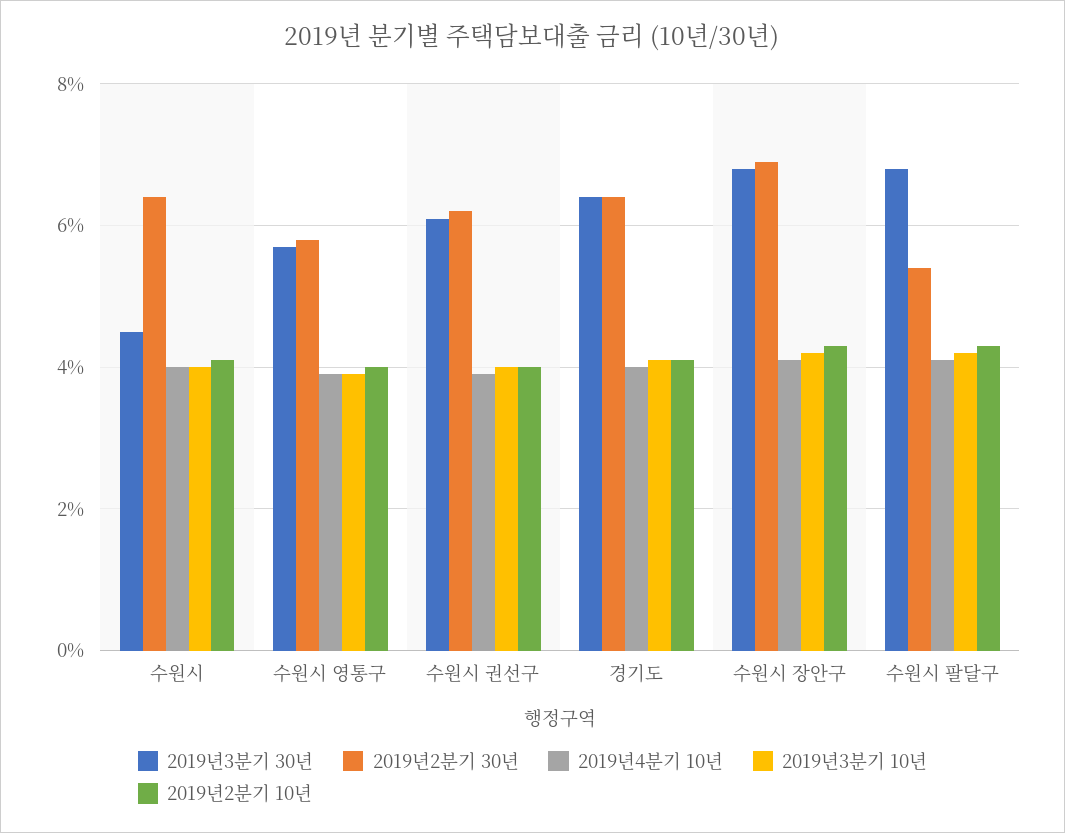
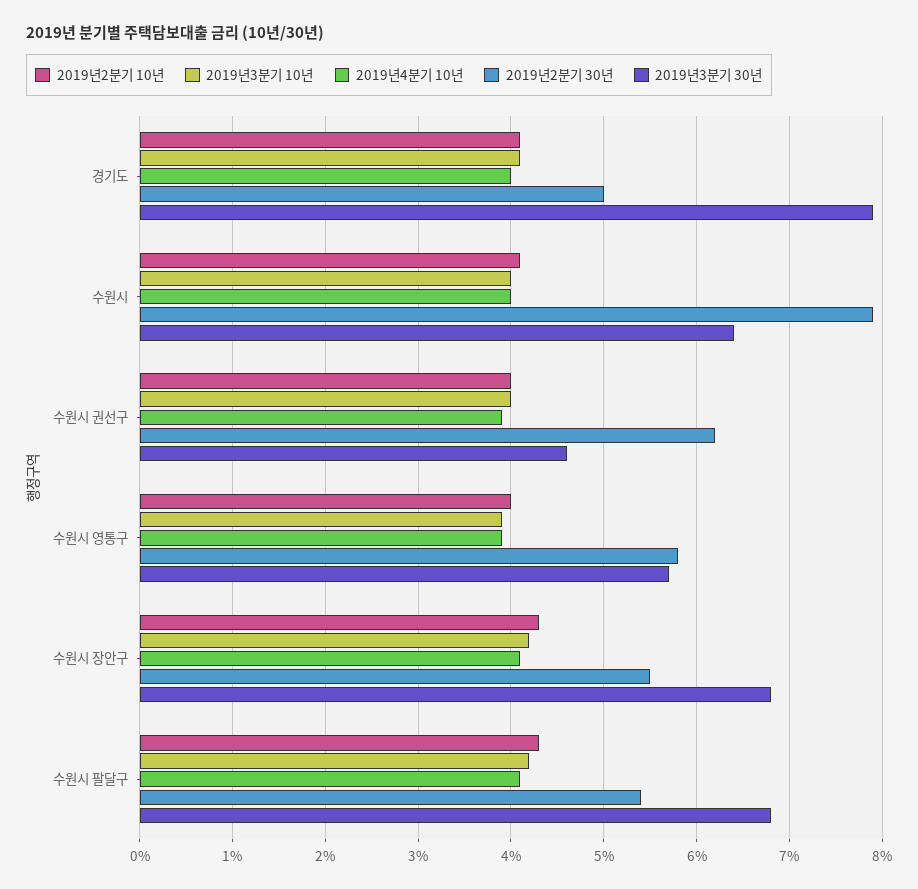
2019년3분기 30년, 수원시: 4.5 -> 6.4
2019년2분기 30년, 수원시: 6.5 -> 7.9
2019년3분기 30년, 수원시 권선구: 6 -> 4.6
2019년3분기 30년, 경기도: 6.5 -> 7.9
2019년2분기 30년, 경기도: 6.5 -> 5
2019년2분기 30년, 수원시 장안구: 7 -> 5.5

